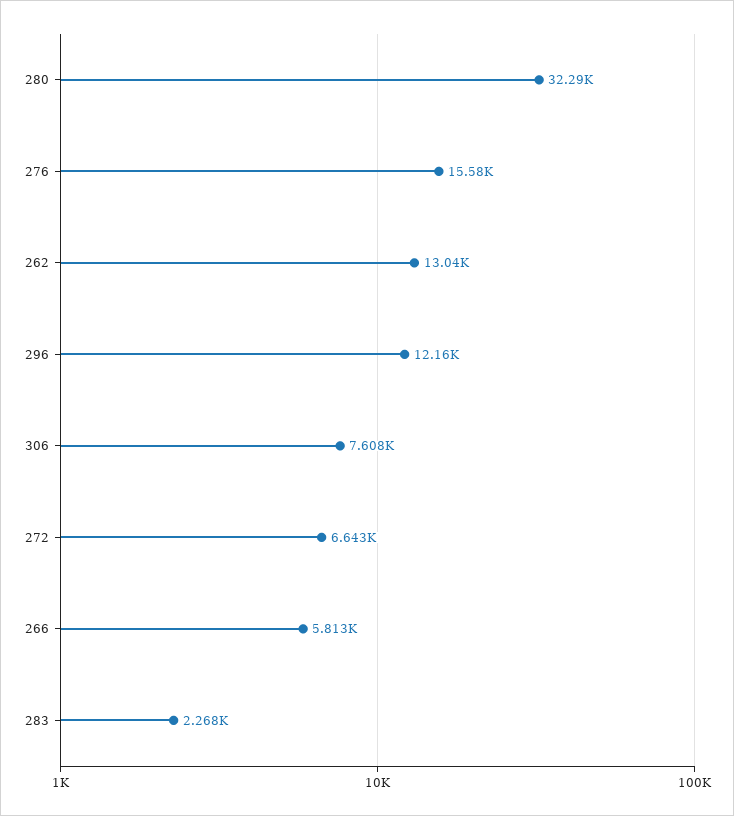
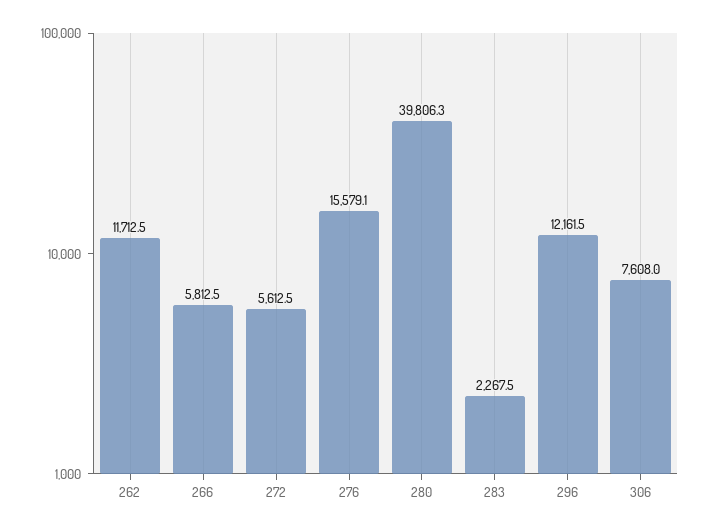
280: 32290 -> 39806.3
262: 13040 -> 11712.5
272: 6643 -> 5612.5

